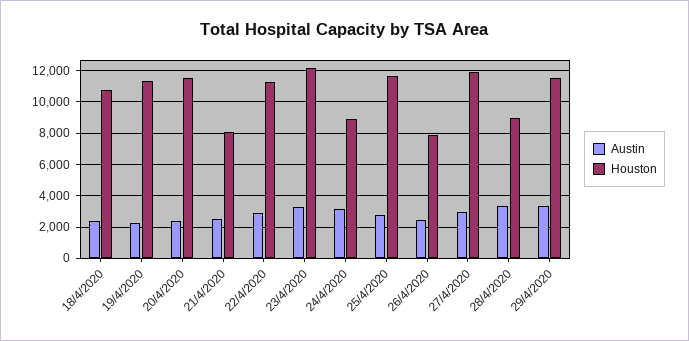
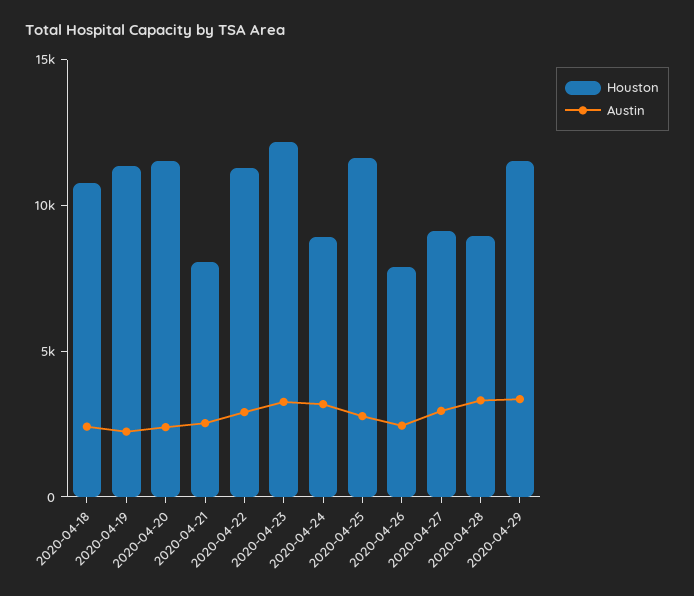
Houston, 27/4/2020: 12000 -> 9000

